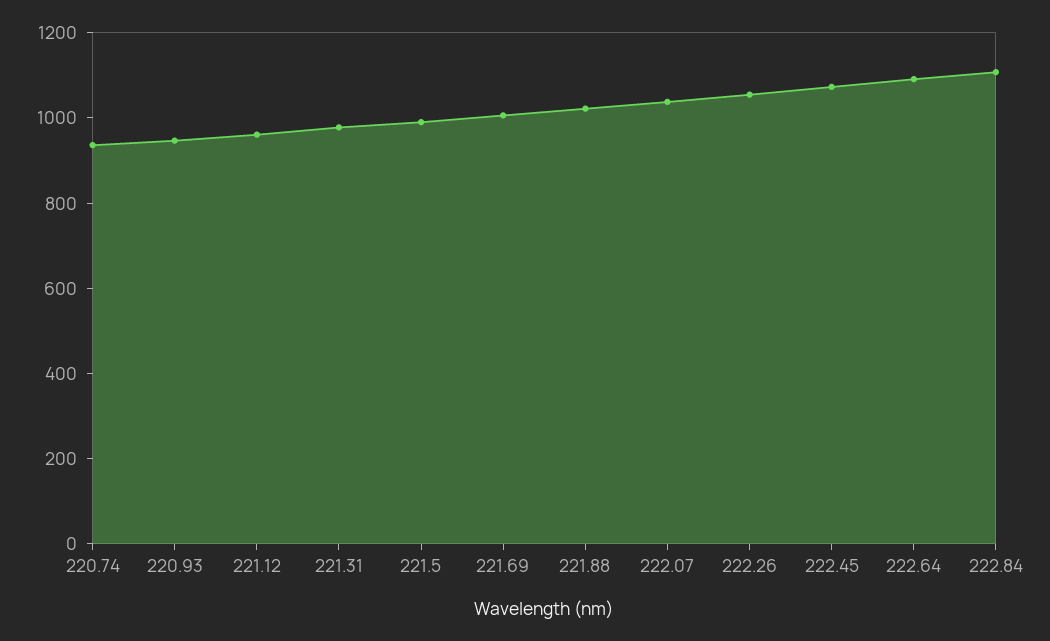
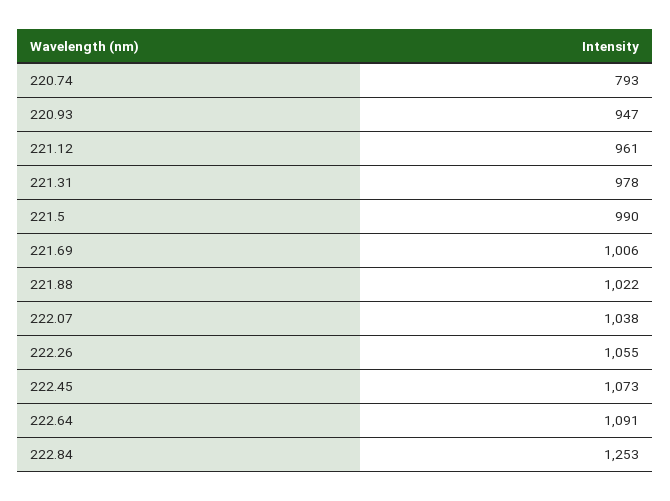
220.74: 950 -> 793
222.84: 1100 -> 1253

